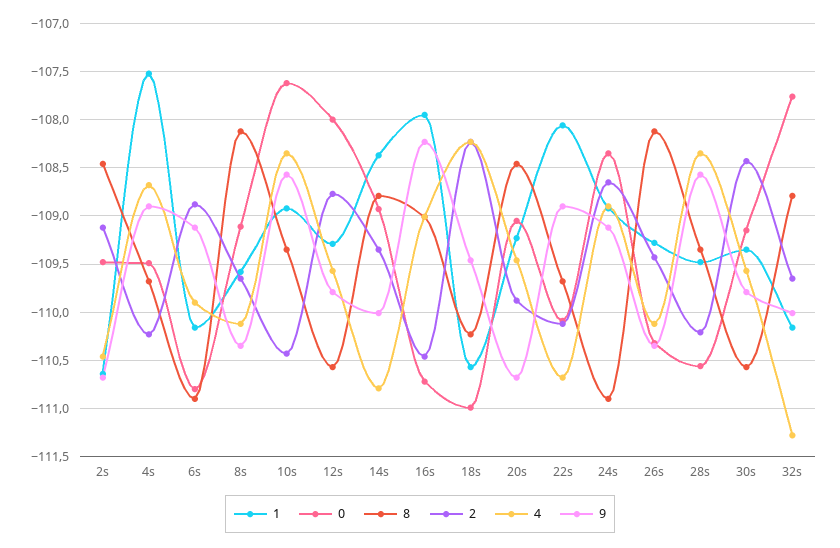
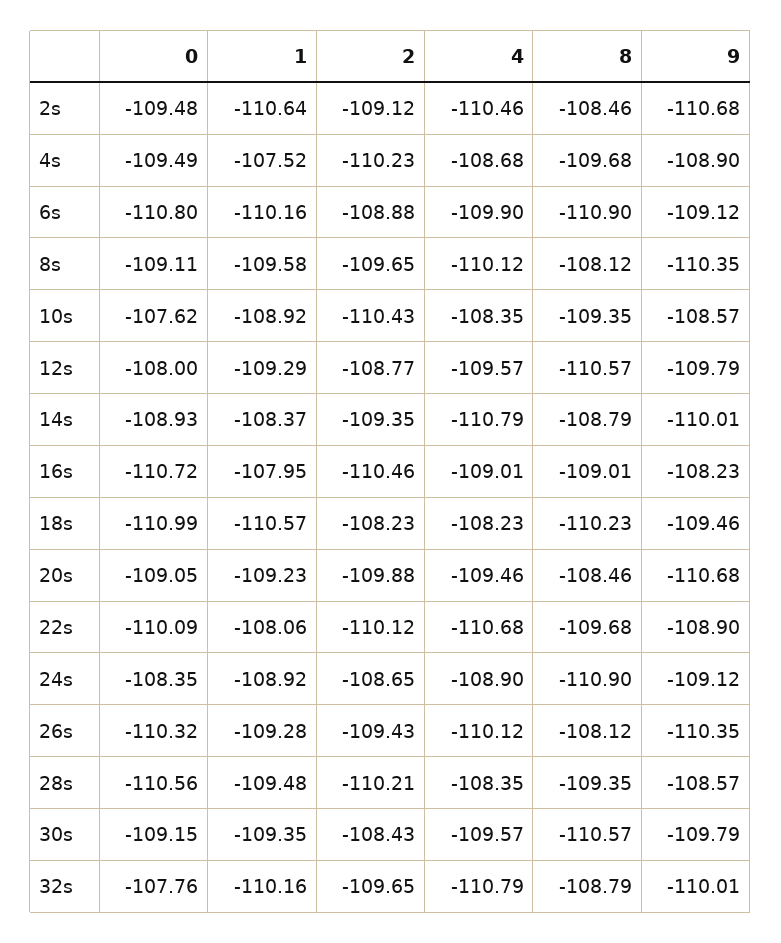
4, 32s: -111.3 -> -110.79

